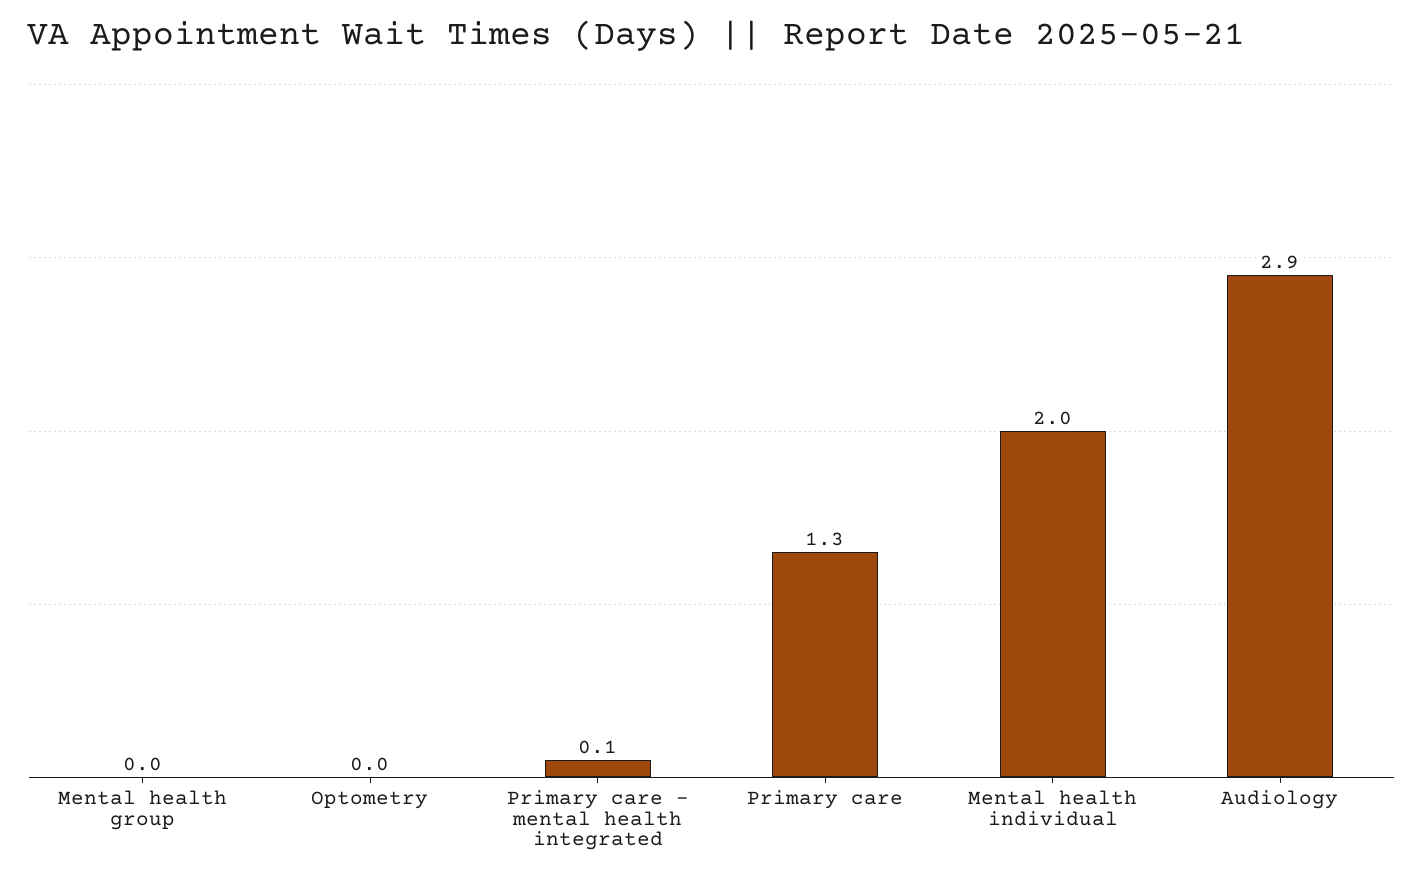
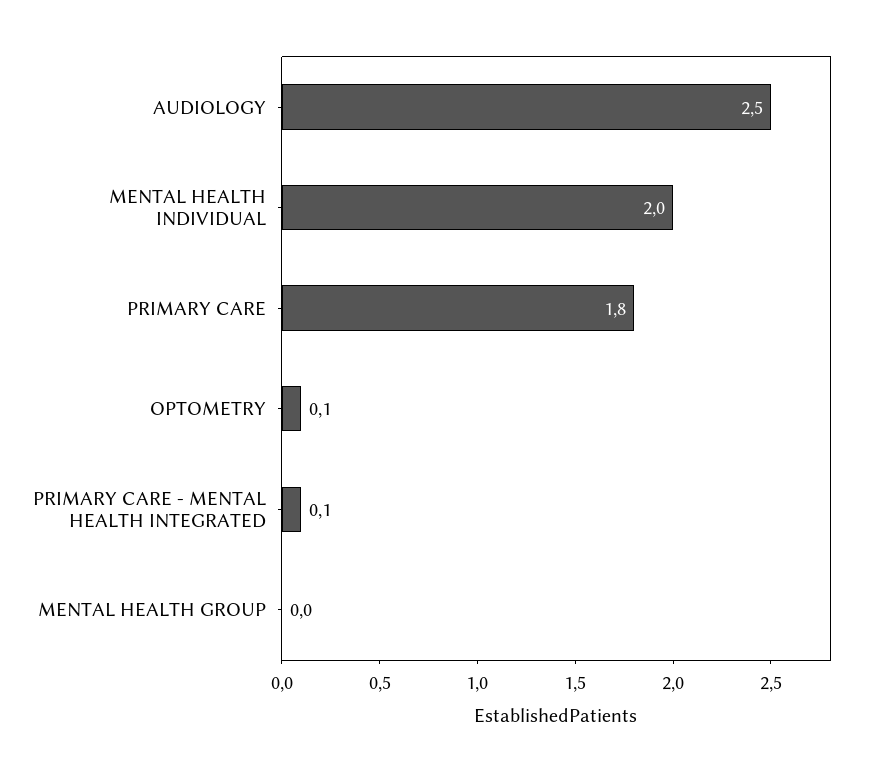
Optometry: 0 -> 0.1
Primary care: 1.3 -> 1.8
Audiology: 2.9 -> 2.5

